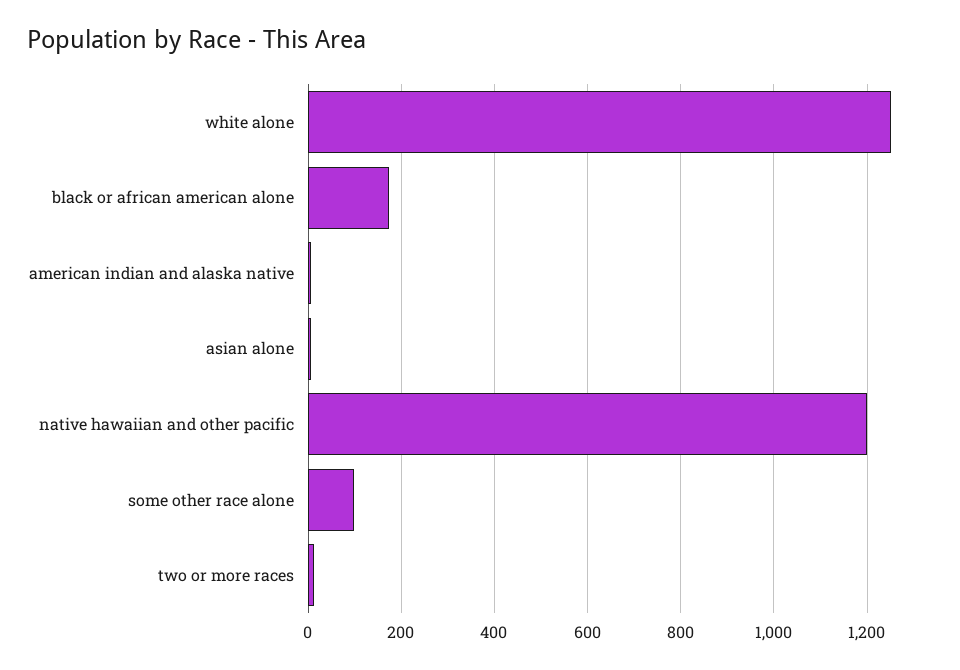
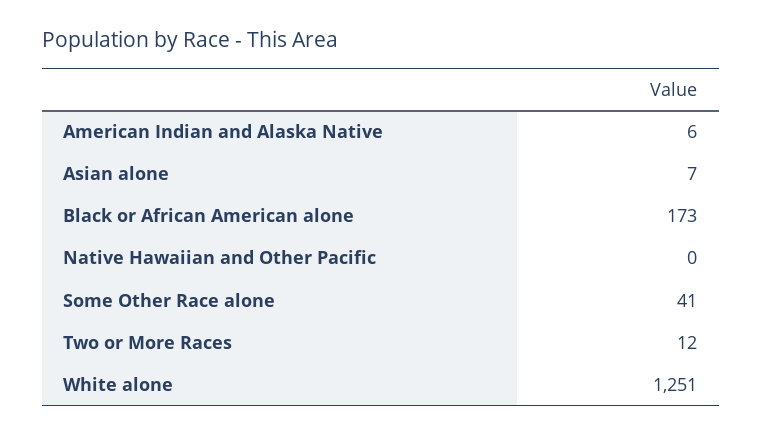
native hawaiian and other pacific: 1200 -> 0
some other race alone: 100 -> 41

